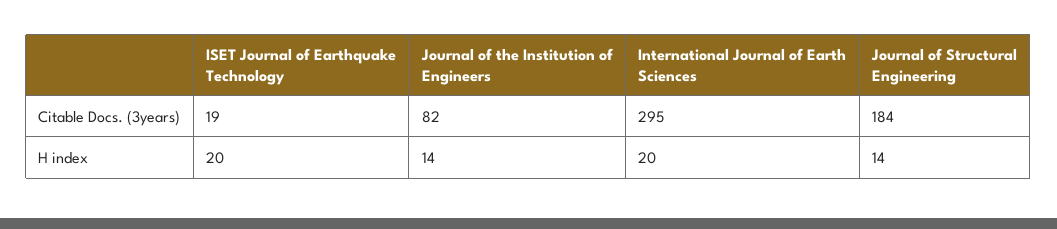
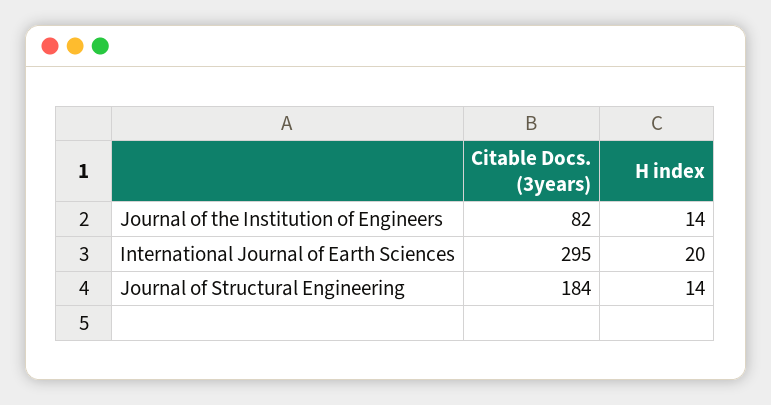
ISET Journal of Earthquake Technology, Citable Docs. (3years): 19 -> none
ISET Journal of Earthquake Technology, H index: 20 -> none

